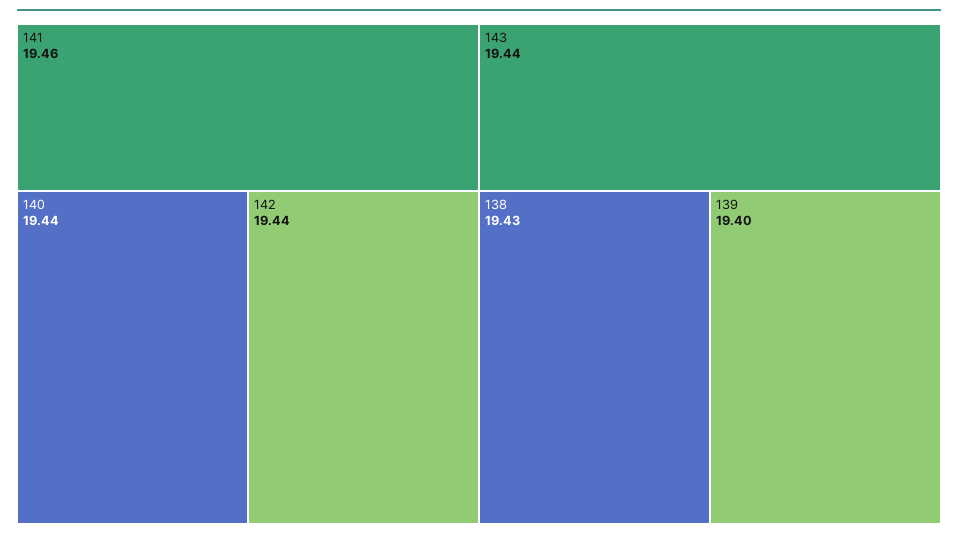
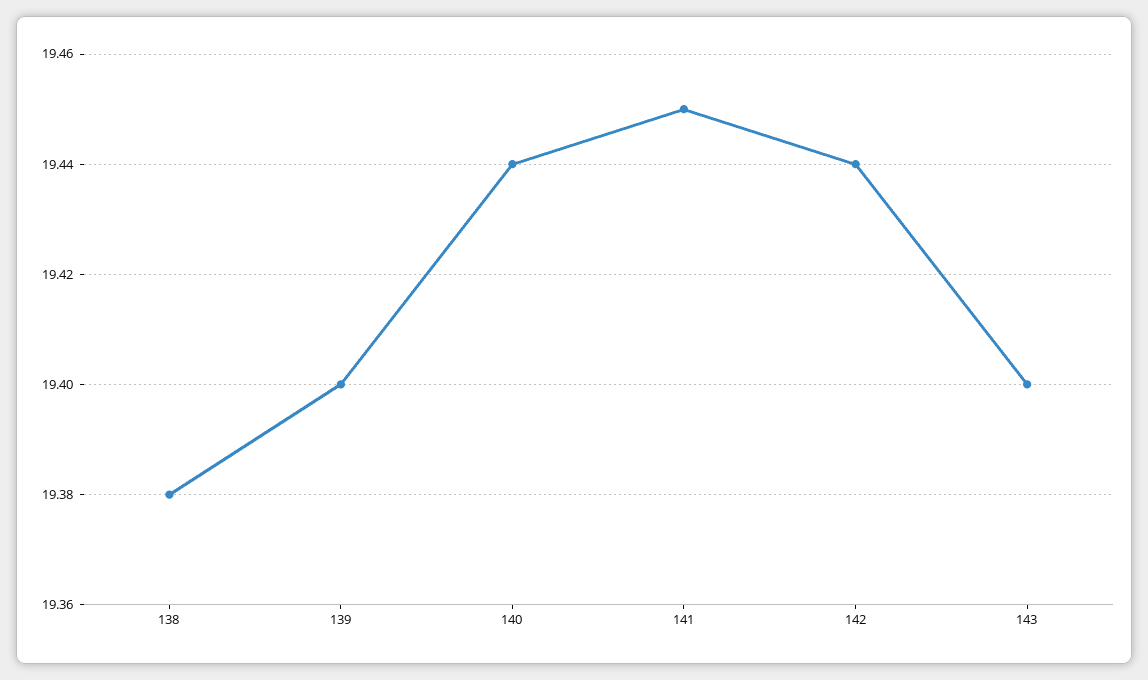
141: 19.46 -> 19.45
143: 19.44 -> 19.4
138: 19.43 -> 19.38

